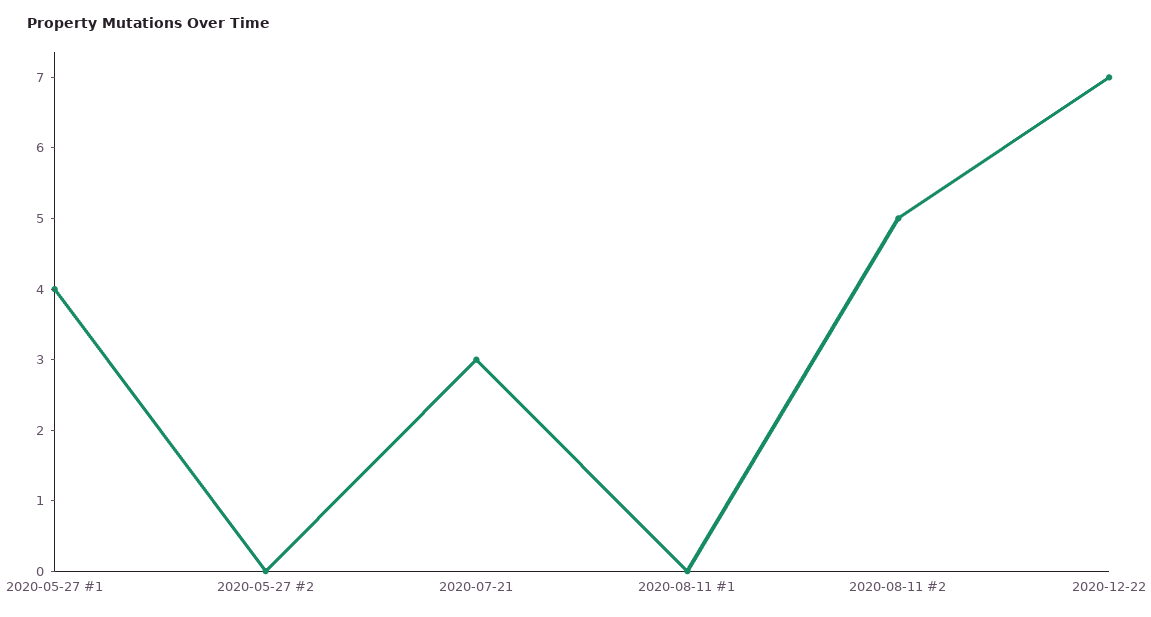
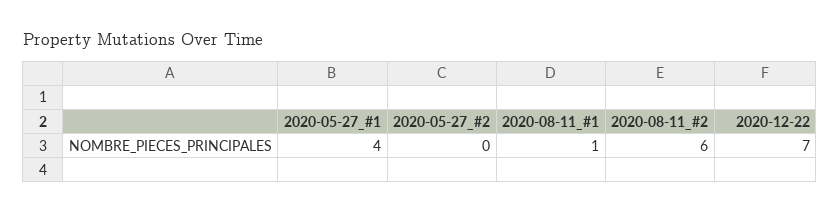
2020-07-21: 3 -> none
2020-08-11 #1: 0 -> 1
2020-08-11 #2: 5 -> 6

